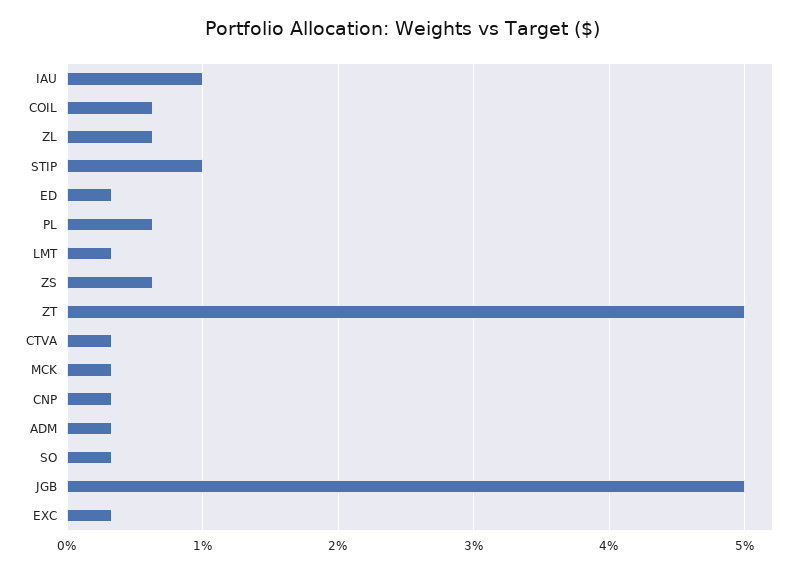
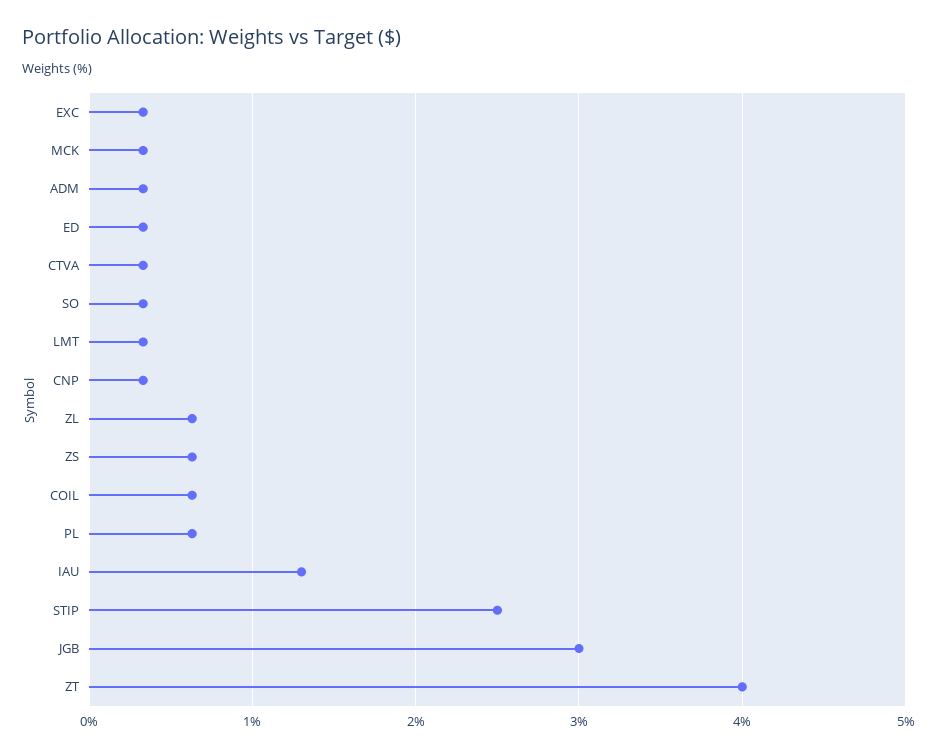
IAU: 1 -> 1.3
STIP: 1 -> 2.5
ZT: 5 -> 4
JGB: 5 -> 3

